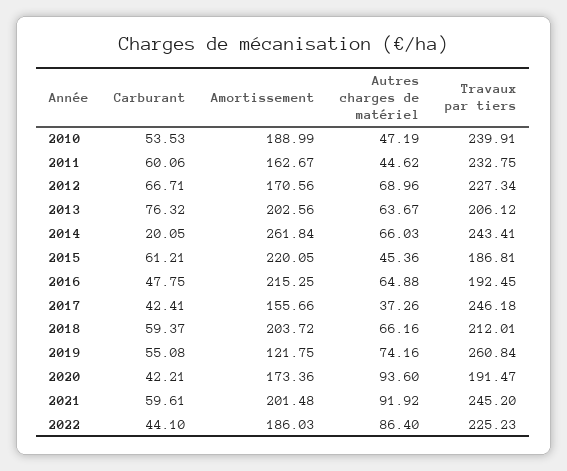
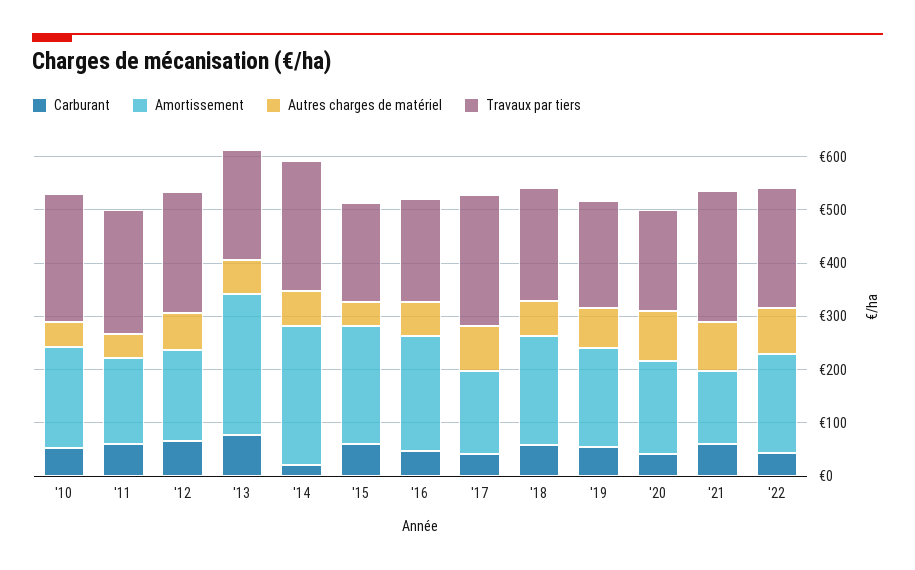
Amortissement, 2013: 202.56 -> 260
Autres charges de matériel, 2017: 37.26 -> 80
Amortissement, 2019: 121.75 -> 180
Travaux par tiers, 2019: 260.84 -> 200
Amortissement, 2021: 201.48 -> 140

